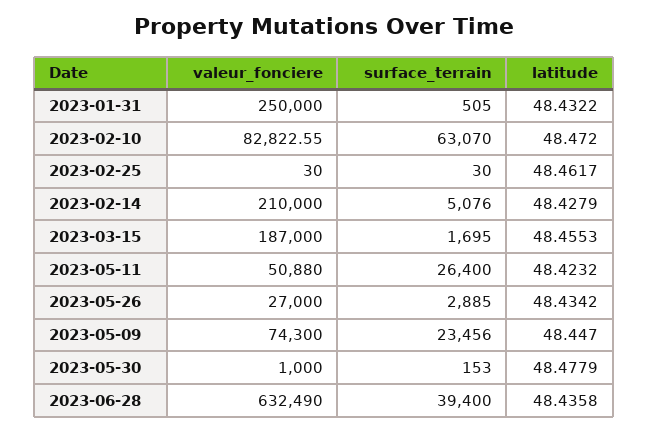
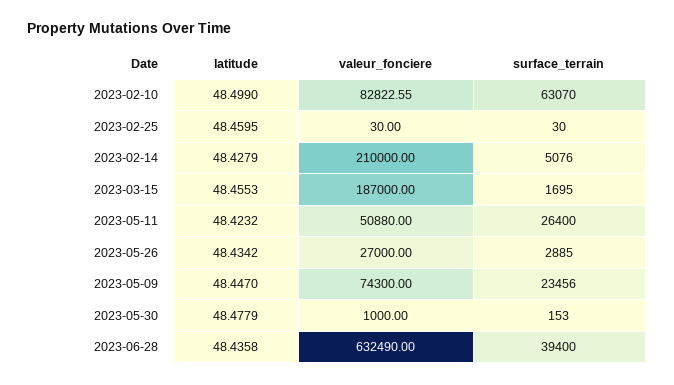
valeur_fonciere, 2023-01-31: 250000 -> none
surface_terrain, 2023-01-31: 505 -> none
latitude, 2023-01-31: 48.4322 -> none
latitude, 2023-02-10: 48.472 -> 48.499
latitude, 2023-02-25: 48.4617 -> 48.4595

